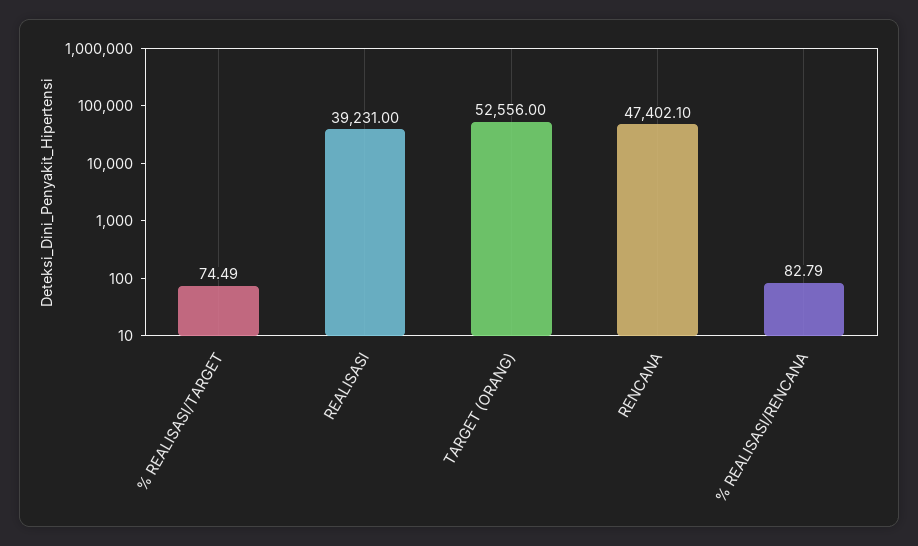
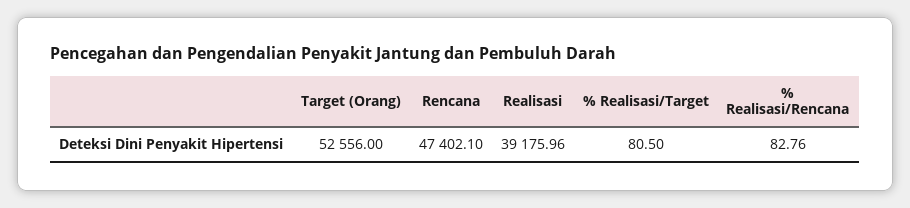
% REALISASI/TARGET: 74.49 -> 80.5
REALISASI: 39231 -> 39175.96
% REALISASI/RENCANA: 82.79 -> 82.76

